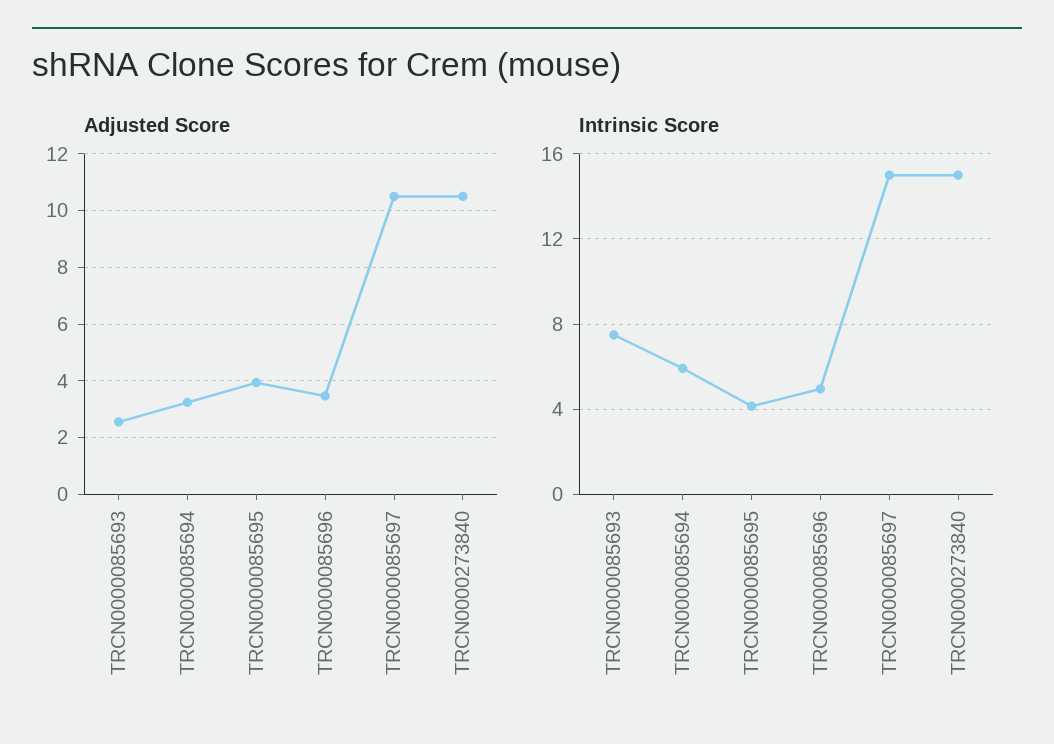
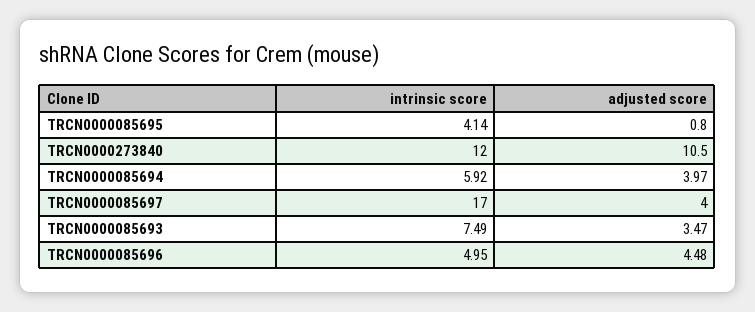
Adjusted Score, TRCN0000085693: 2.5 -> 3.47
Adjusted Score, TRCN0000085694: 3.25 -> 3.97
Adjusted Score, TRCN0000085695: 4 -> 0.8
Adjusted Score, TRCN0000085696: 3.5 -> 4.48
Adjusted Score, TRCN0000085697: 10.5 -> 4
Intrinsic Score, TRCN0000085697: 15 -> 17
Intrinsic Score, TRCN0000273840: 15 -> 12

